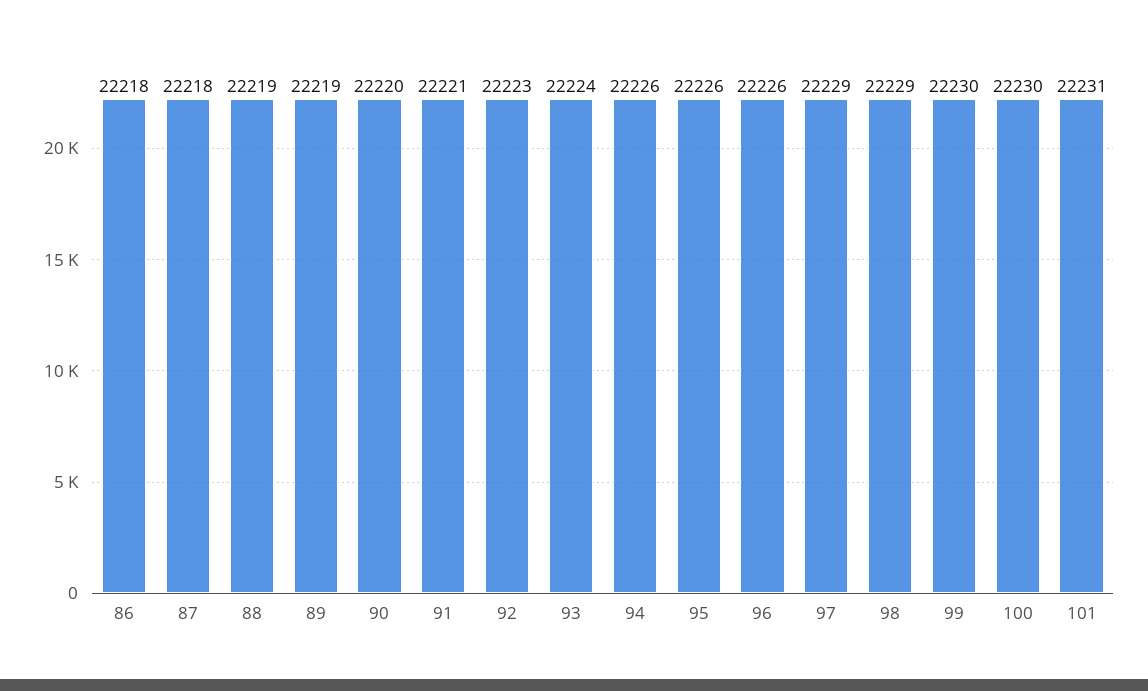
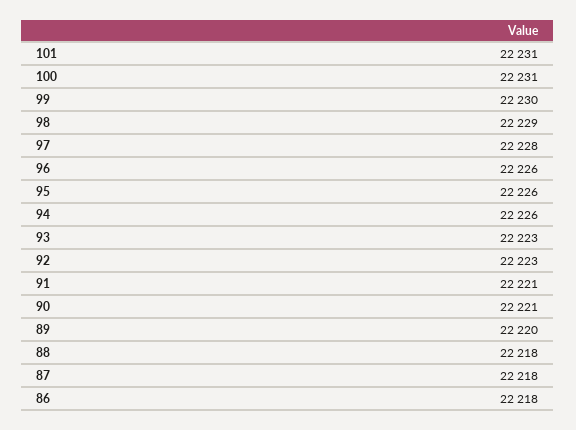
88: 22219 -> 22218
89: 22219 -> 22220
90: 22220 -> 22221
93: 22224 -> 22223
97: 22229 -> 22228
100: 22230 -> 22231

